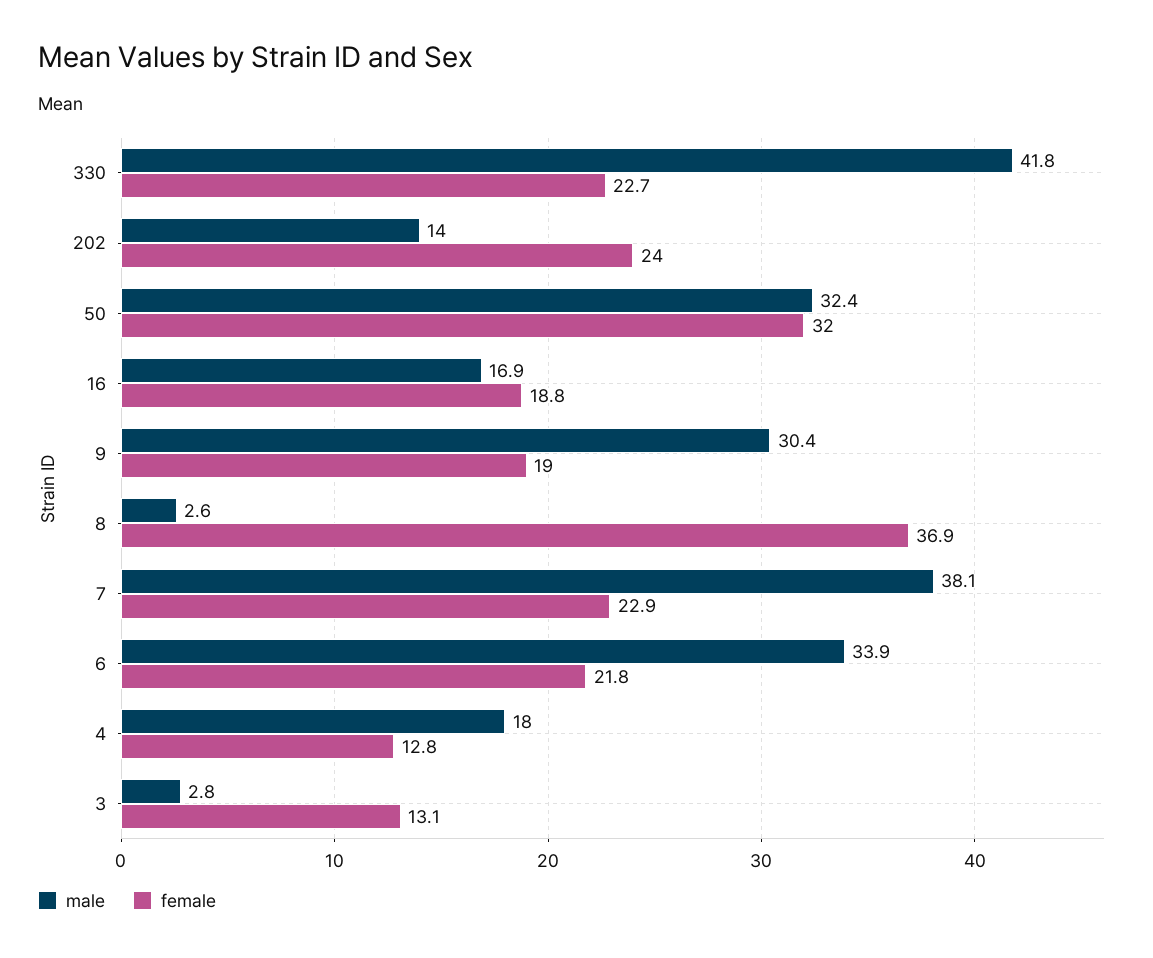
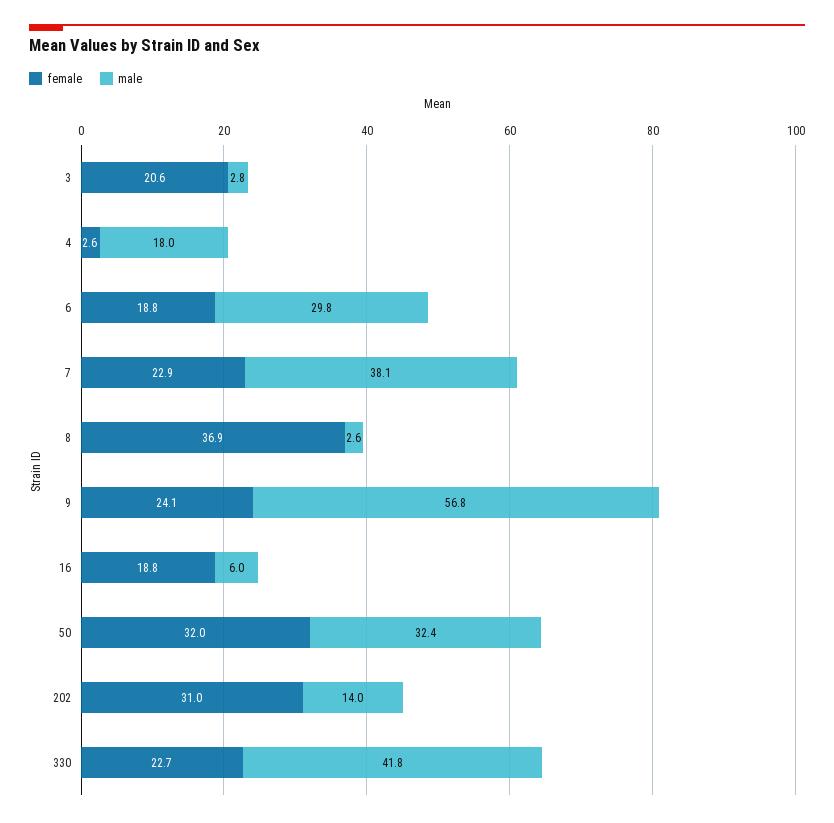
female, 202: 24 -> 31
male, 16: 16.9 -> 6
male, 9: 30.4 -> 56.8
female, 9: 19 -> 24.1
male, 6: 33.9 -> 29.8
female, 6: 21.8 -> 18.8
female, 4: 12.8 -> 2.6
female, 3: 13.1 -> 20.6

